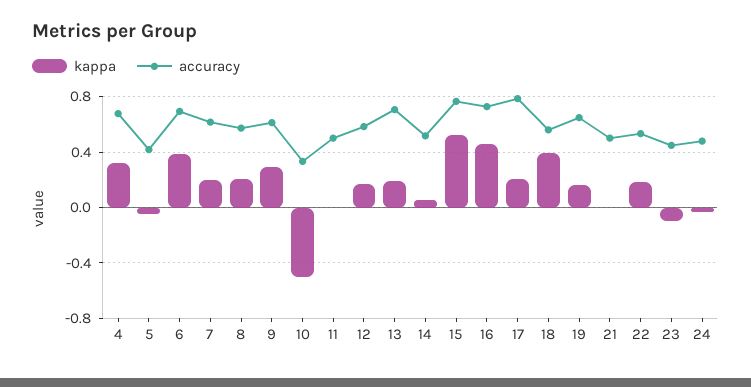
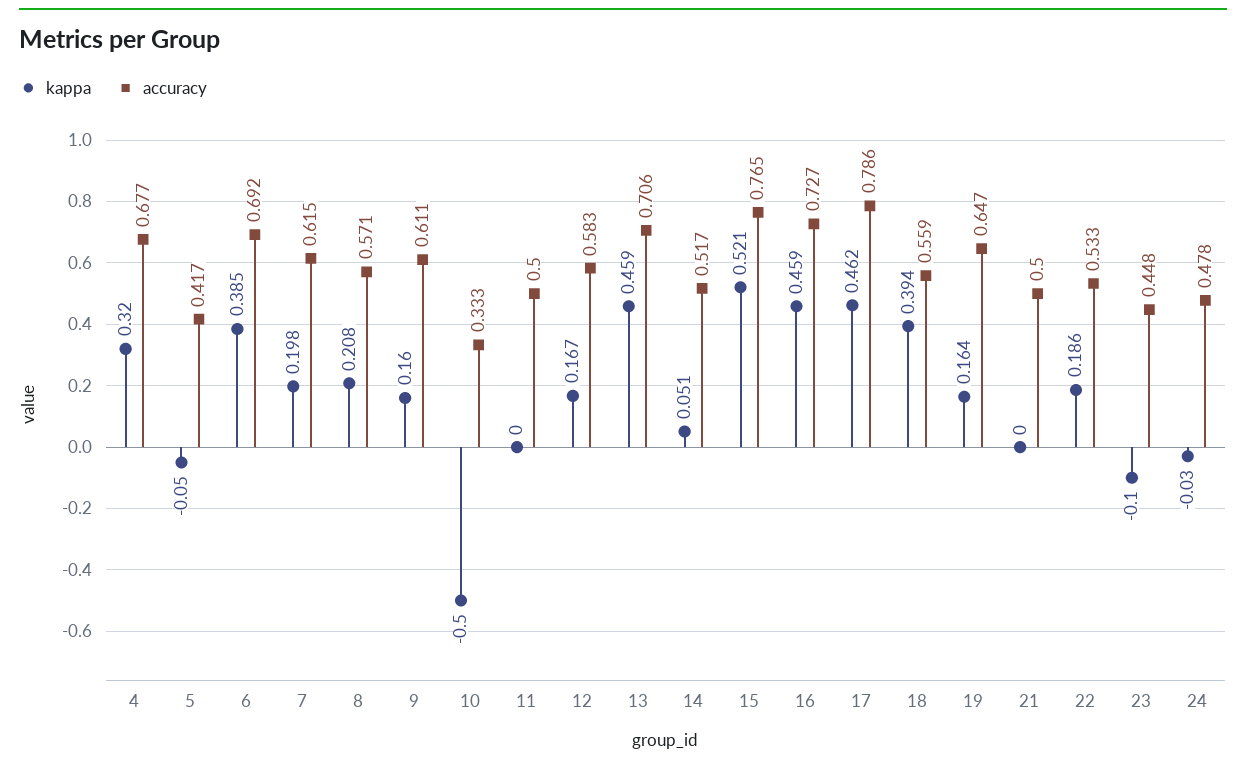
kappa, 9: 0.3 -> 0.16
kappa, 13: 0.2 -> 0.459
kappa, 17: 0.2 -> 0.462

